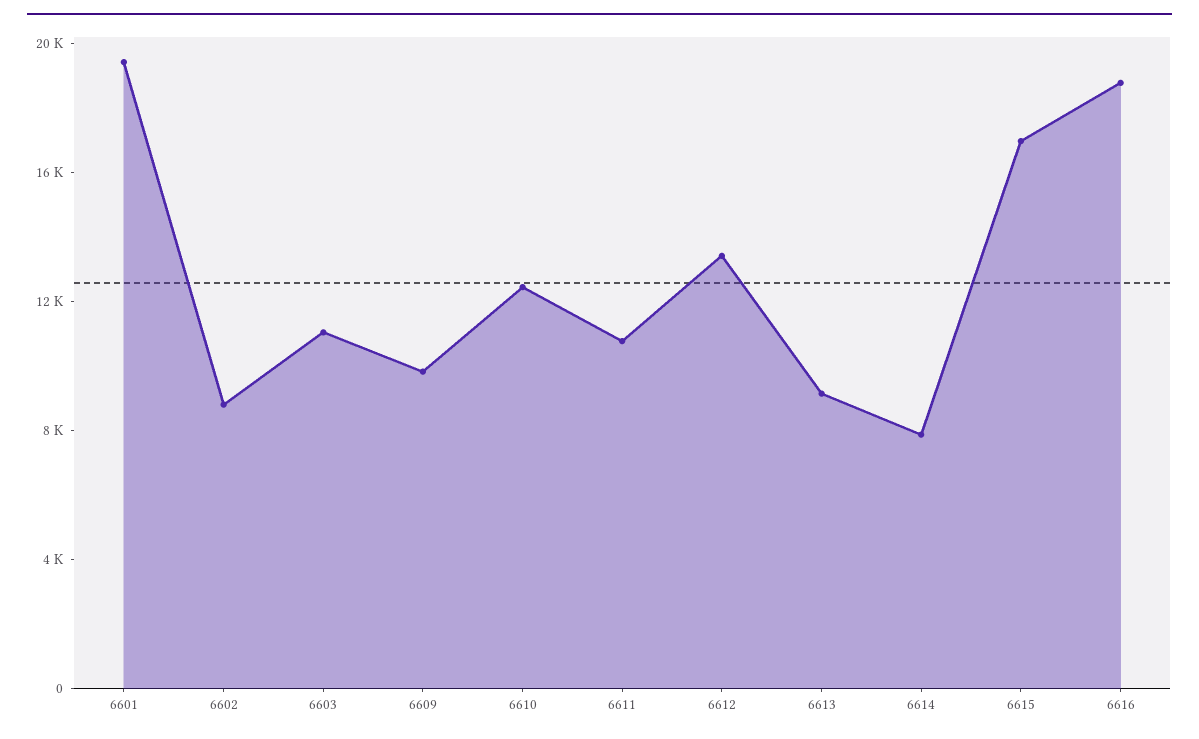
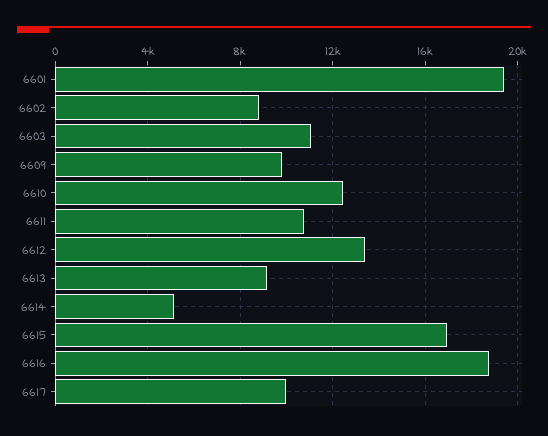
6614: 8000 -> 5000
6617: none -> 10000

